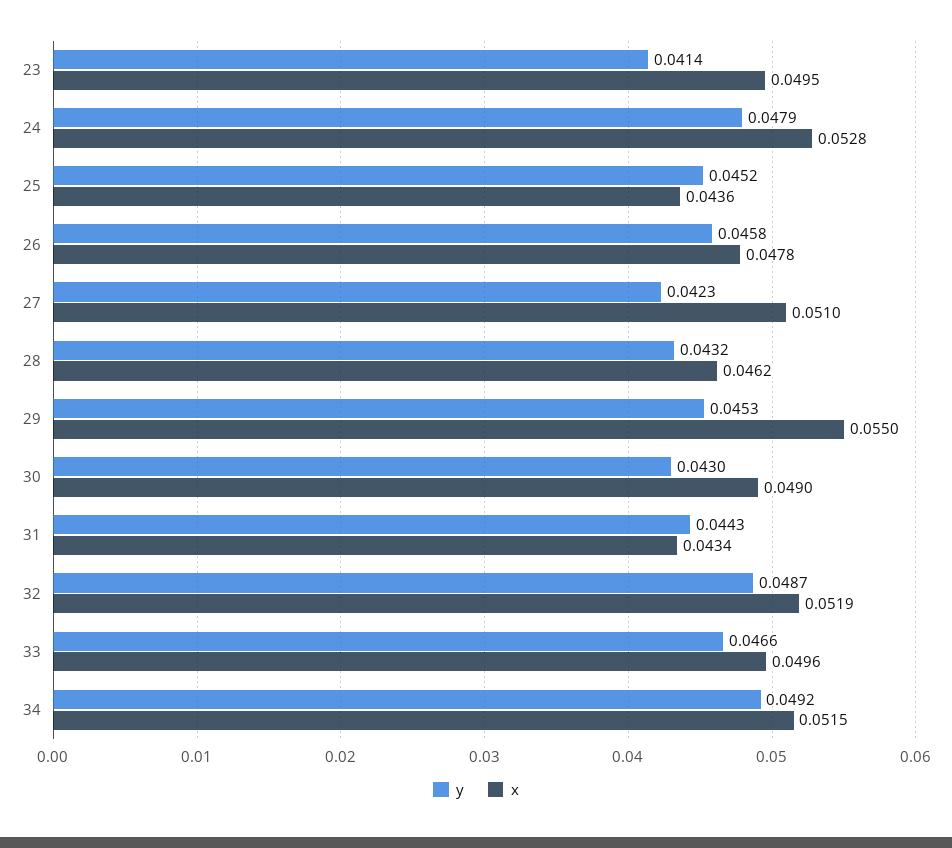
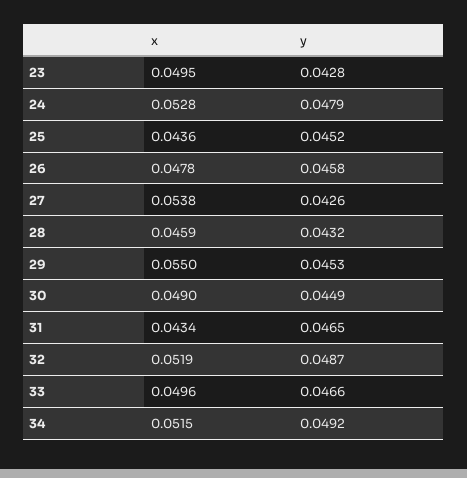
y, 23: 0.0414 -> 0.0428
y, 27: 0.0423 -> 0.0426
x, 27: 0.051 -> 0.0538
x, 28: 0.0462 -> 0.0459
y, 30: 0.043 -> 0.0449
y, 31: 0.0443 -> 0.0465

